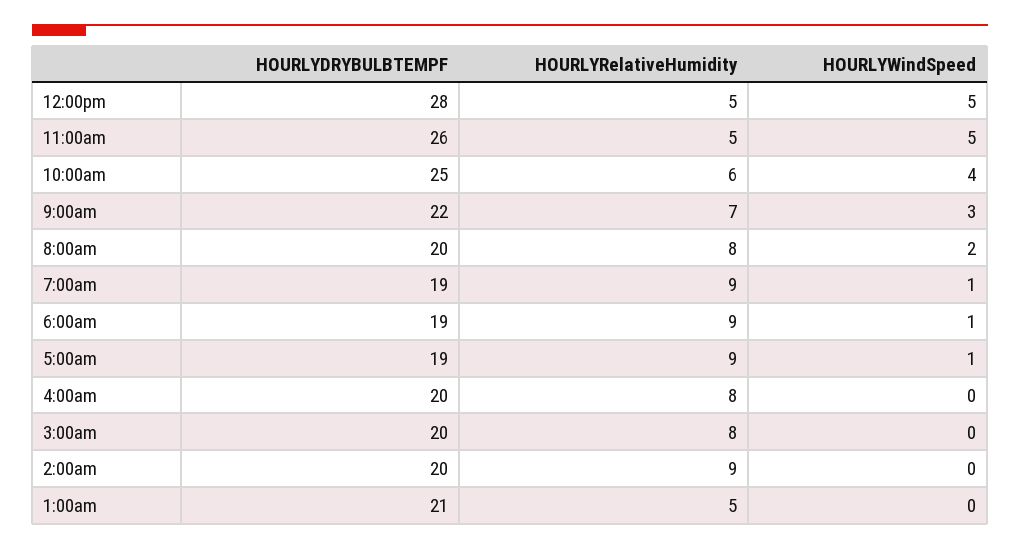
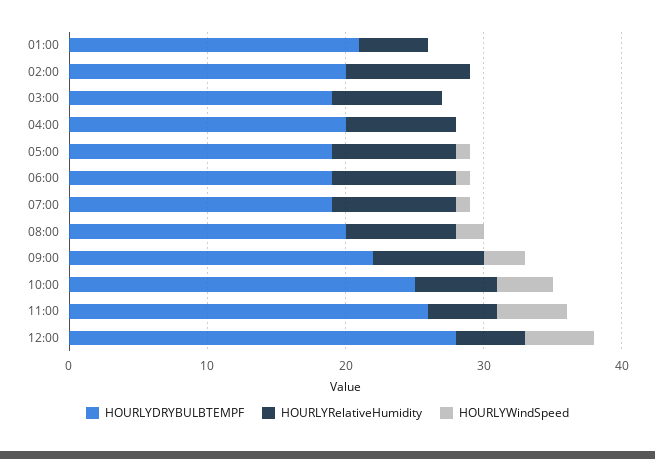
HOURLYRelativeHumidity, 9:00am: 7 -> 8
HOURLYDRYBULBTEMPF, 3:00am: 20 -> 19

